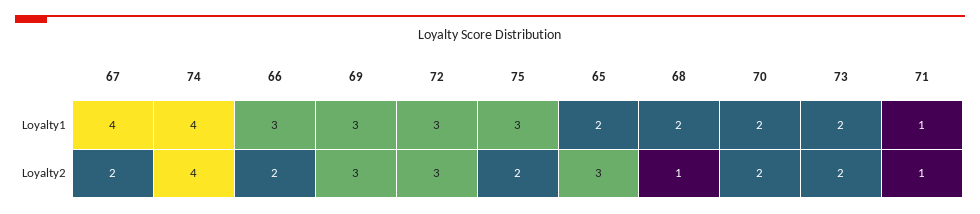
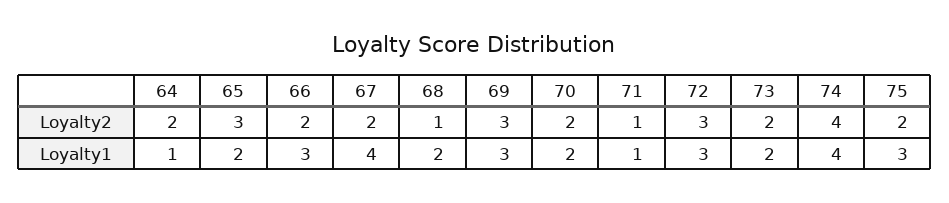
64, Loyalty2: none -> 2
64, Loyalty1: none -> 1

